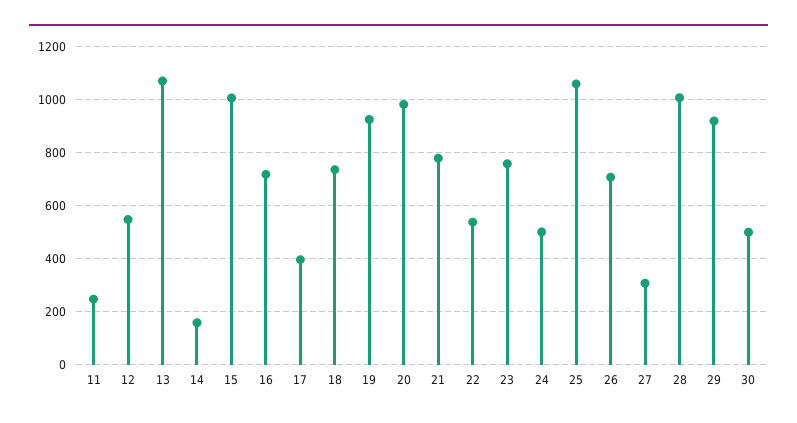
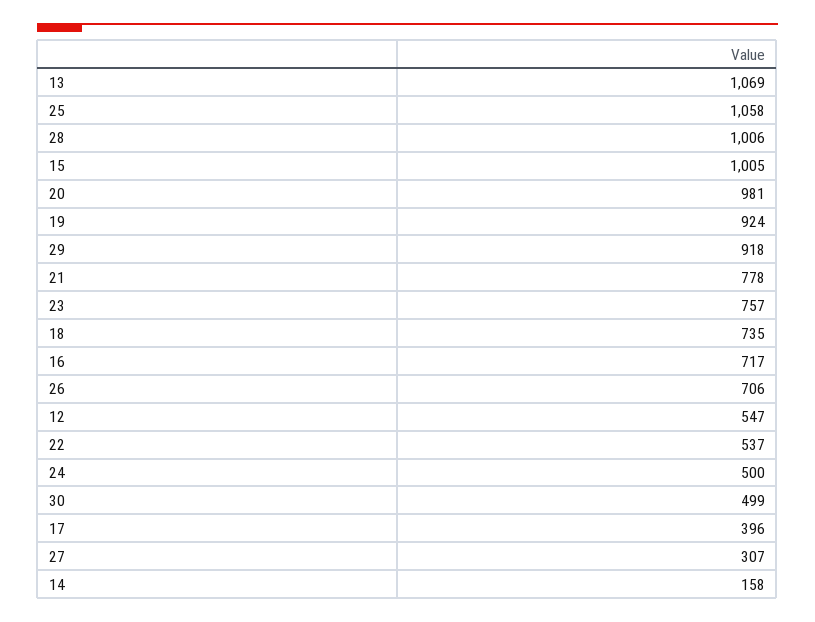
11: 250 -> none

